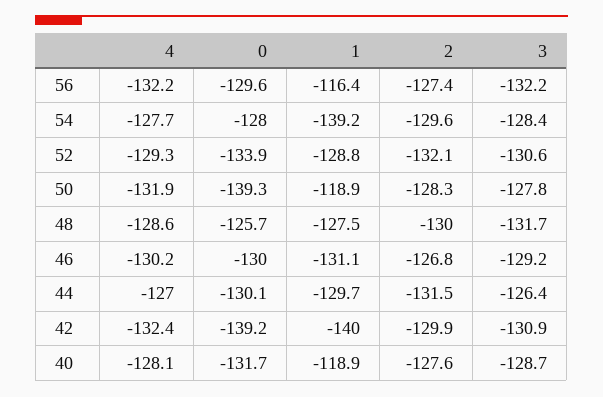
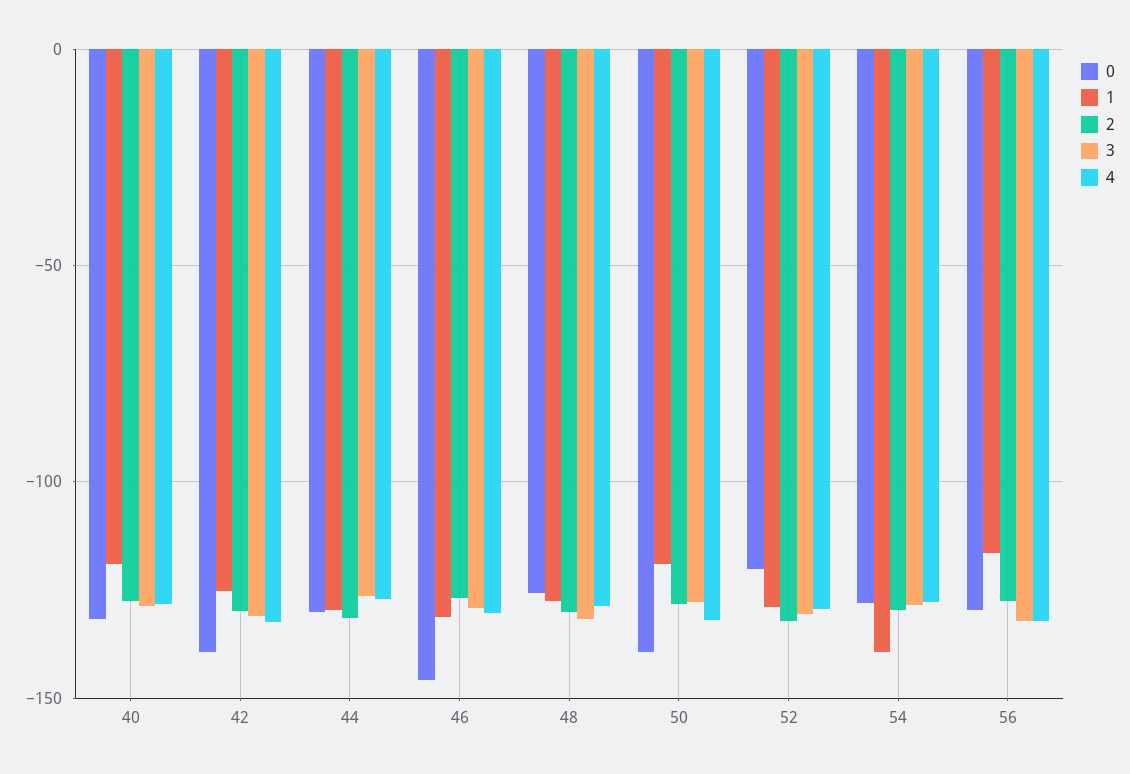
0, 52: -133.9 -> -120
0, 46: -130 -> -145
1, 42: -140 -> -125

